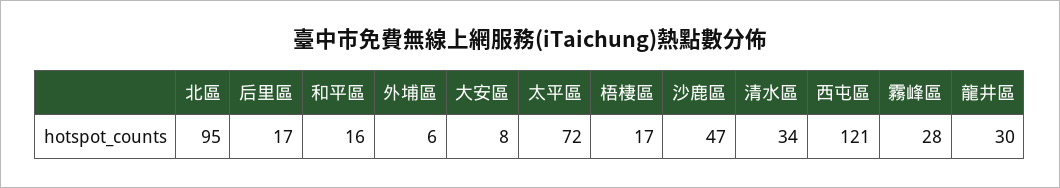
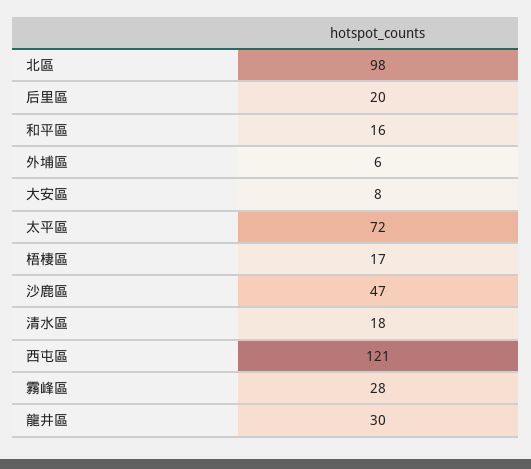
北區: 95 -> 98
后里區: 17 -> 20
清水區: 34 -> 18

